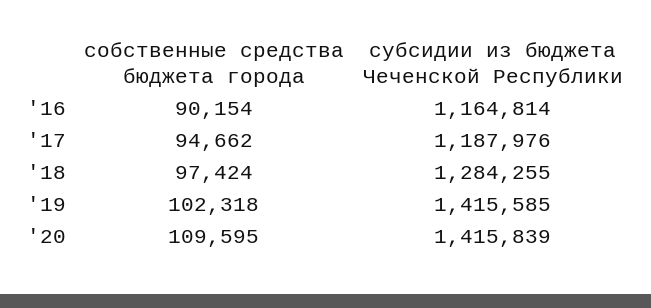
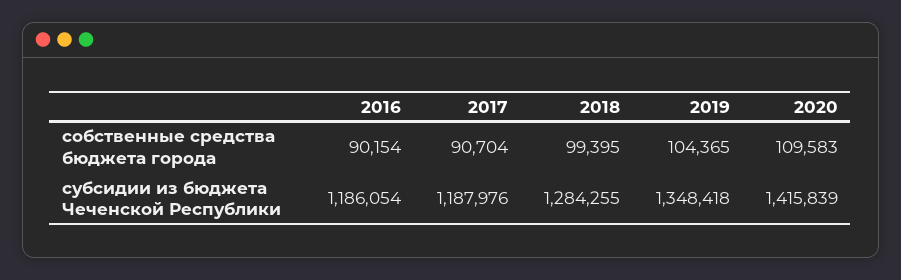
субсидии из бюджета Чеченской Республики, '16: 1164814 -> 1186054
собственные средства бюджета города, '17: 94662 -> 90704
собственные средства бюджета города, '18: 97424 -> 99395
собственные средства бюджета города, '19: 102318 -> 104365
субсидии из бюджета Чеченской Республики, '19: 1415585 -> 1348418
собственные средства бюджета города, '20: 109595 -> 109583

